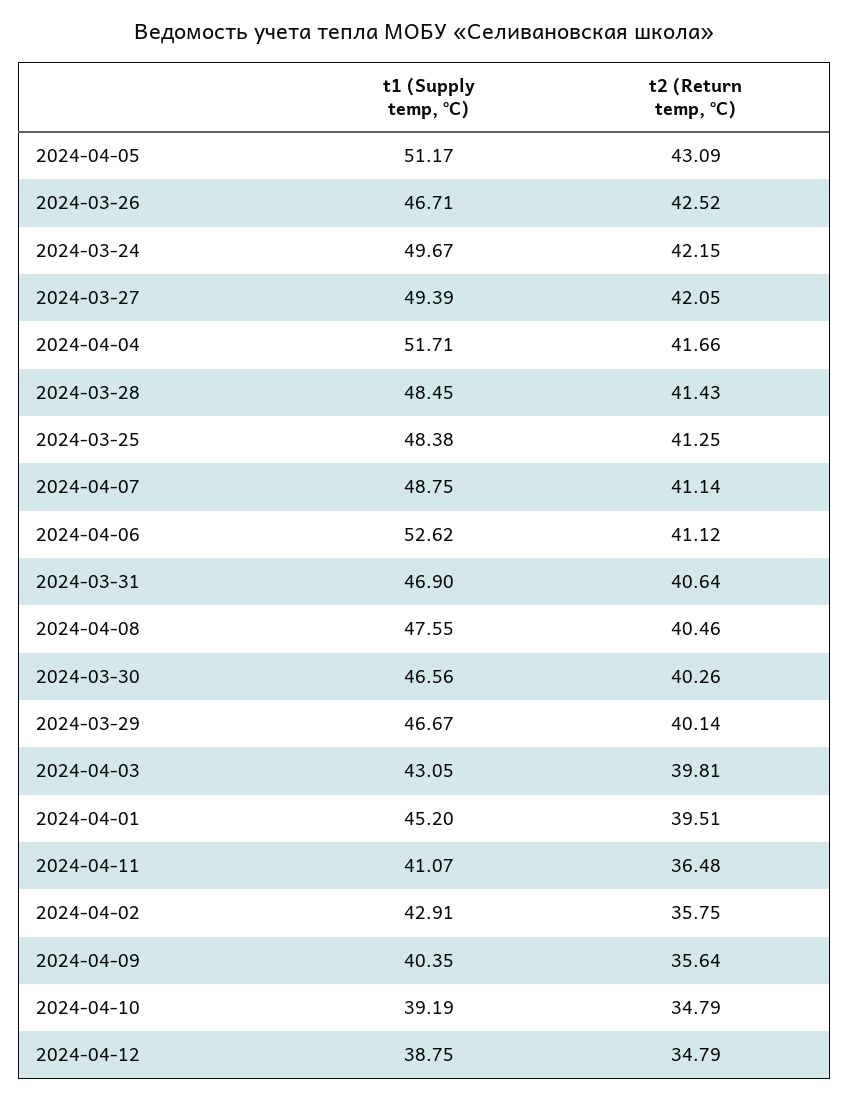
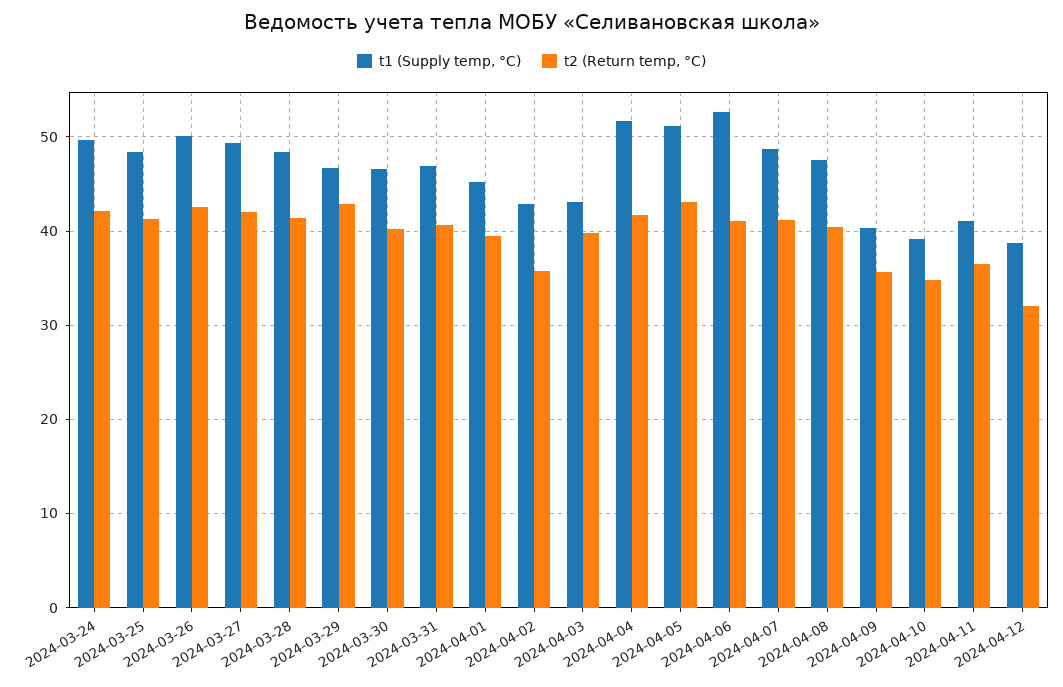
t1 (Supply temp, °C), 2024-03-26: 46.71 -> 50
t2 (Return temp, °C), 2024-03-29: 40.14 -> 43
t2 (Return temp, °C), 2024-04-12: 34.79 -> 32

